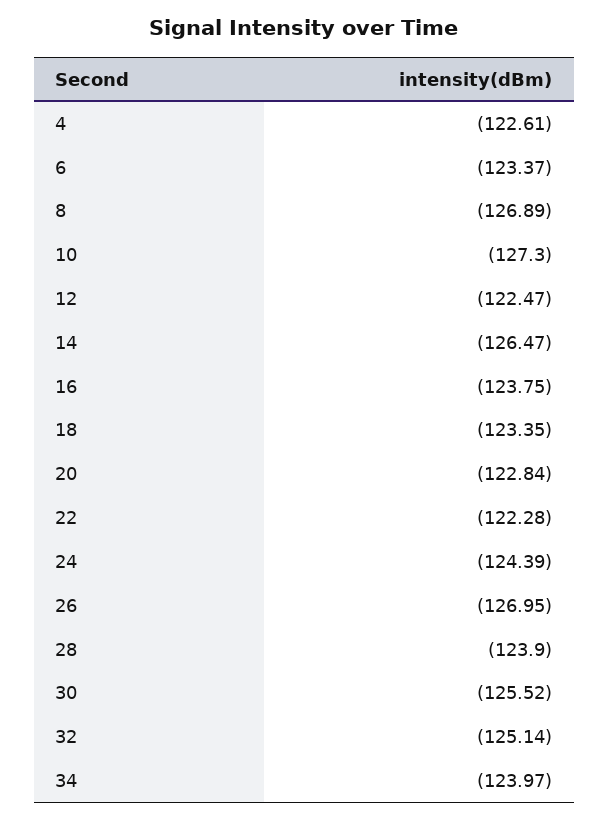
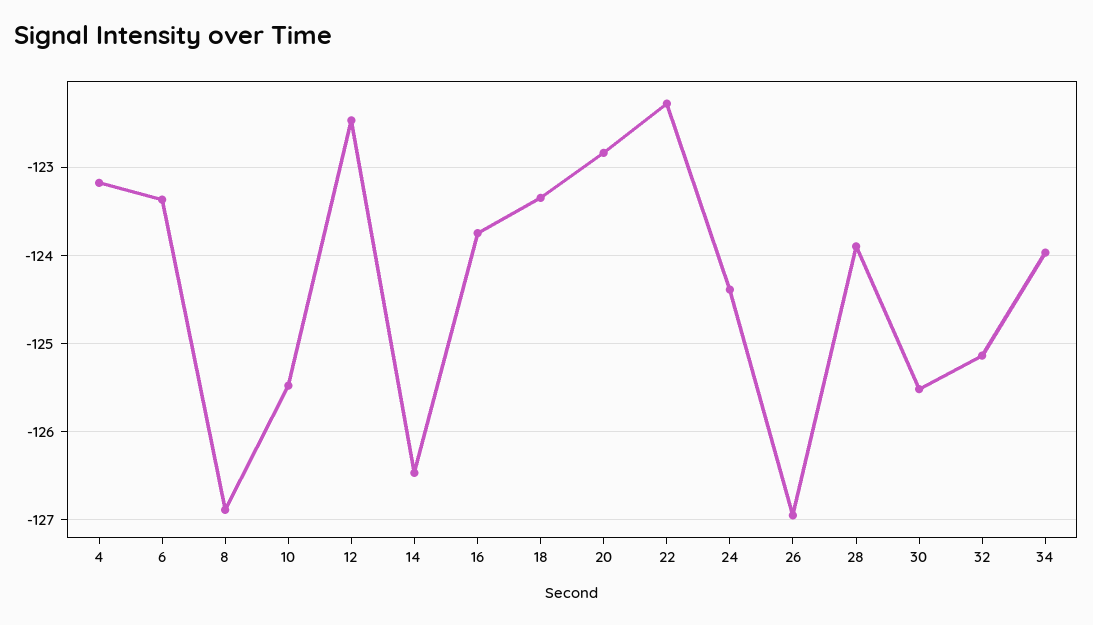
4: -122.61 -> -123.2
10: -127.3 -> -125.5

